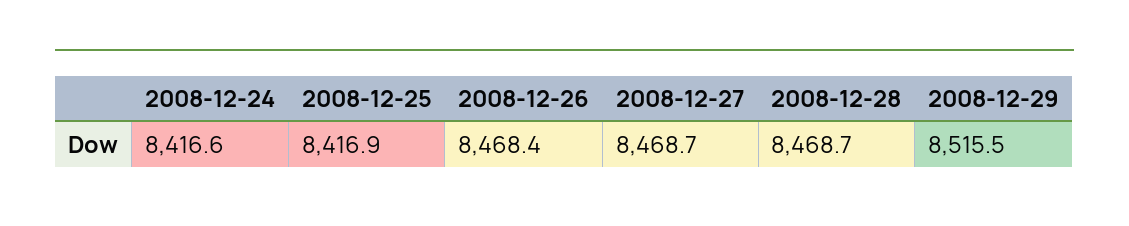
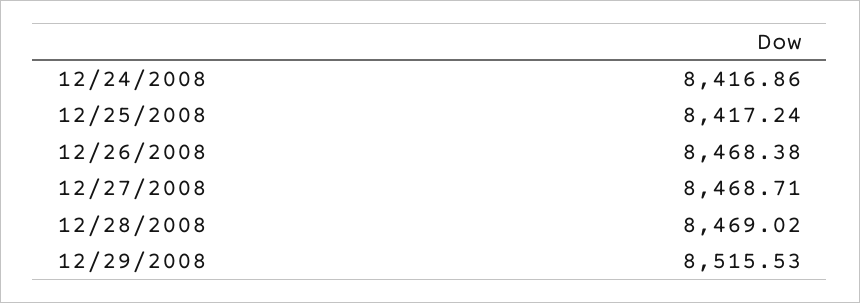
2008-12-24: 8416.6 -> 8416.86
2008-12-25: 8416.9 -> 8417.24
2008-12-28: 8468.7 -> 8469.02

